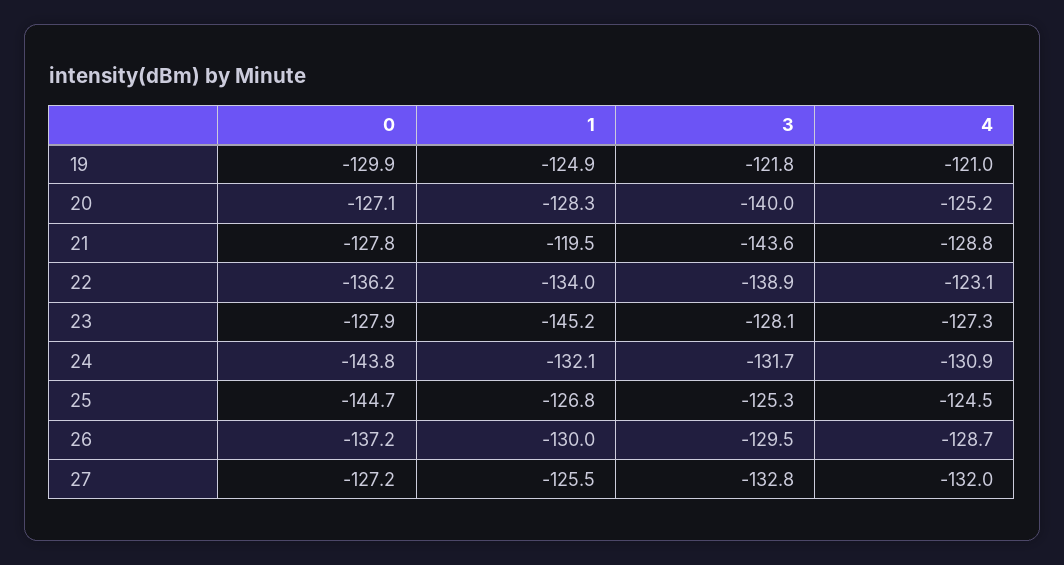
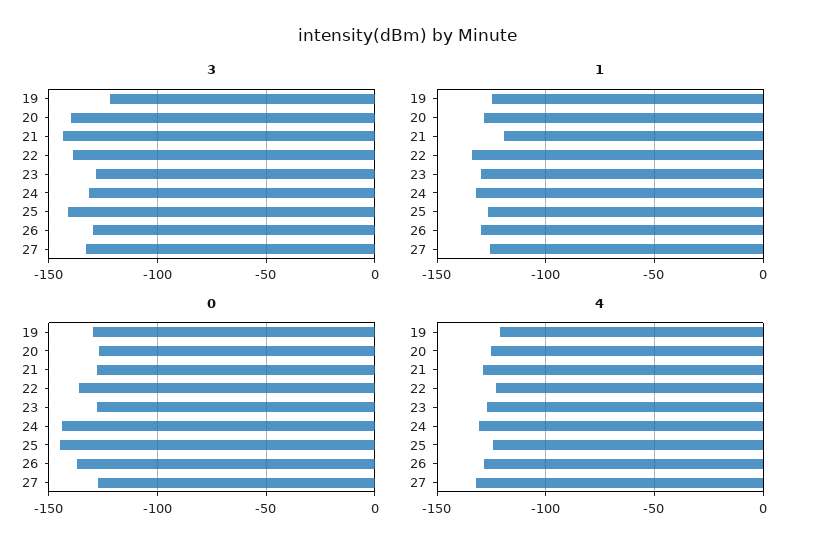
1, 23: -145.2 -> -130
3, 25: -125.3 -> -140

